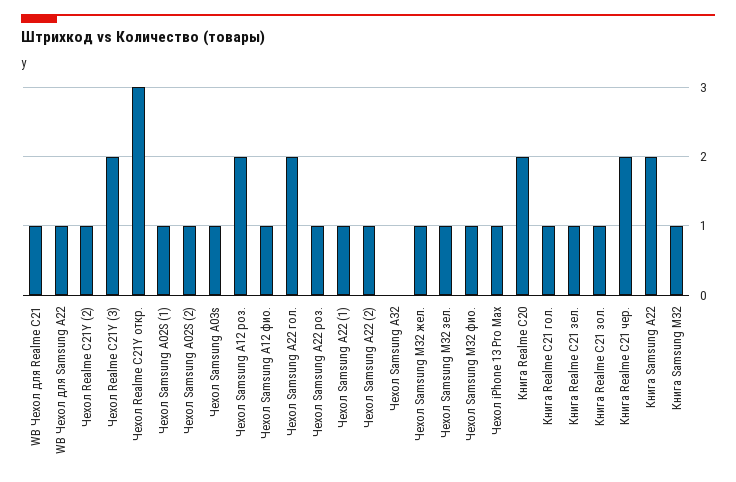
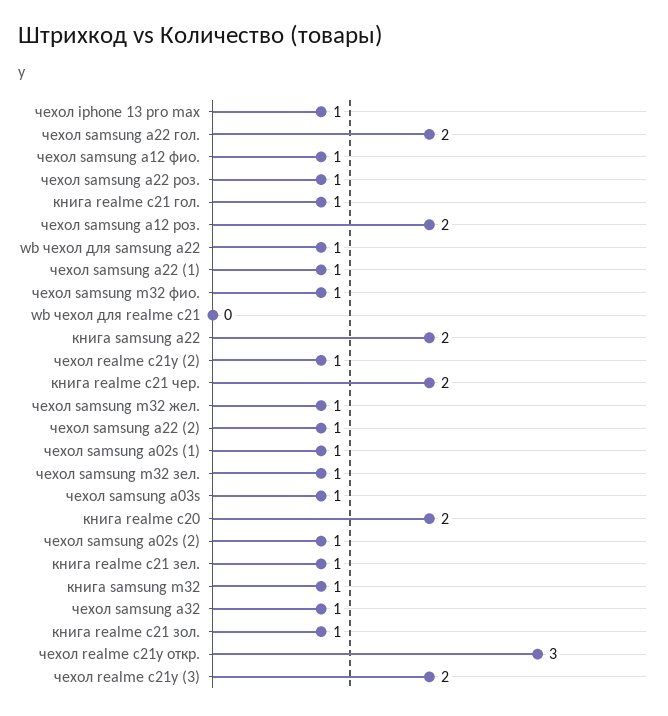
WB Чехол для Realme C21: 1 -> 0
Чехол Samsung A32: 0 -> 1

